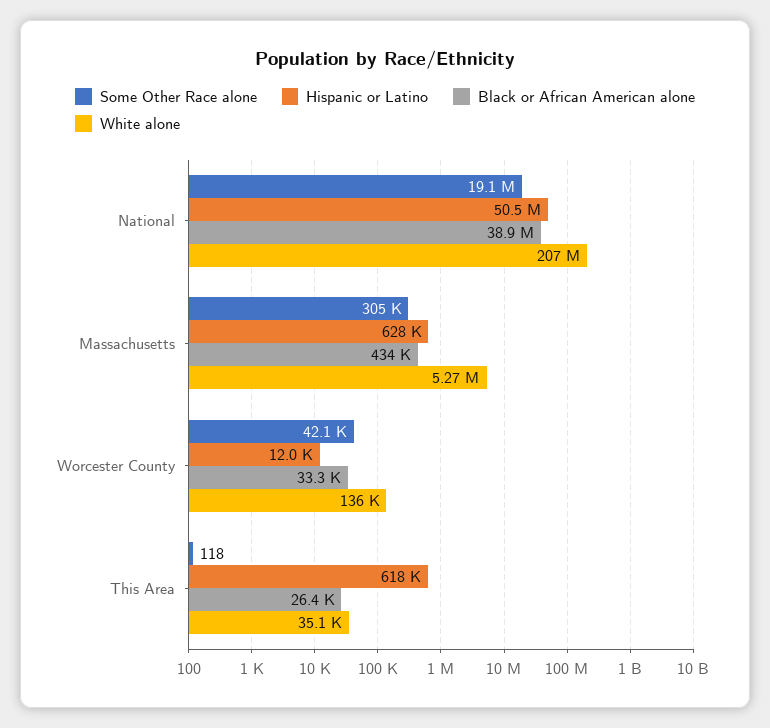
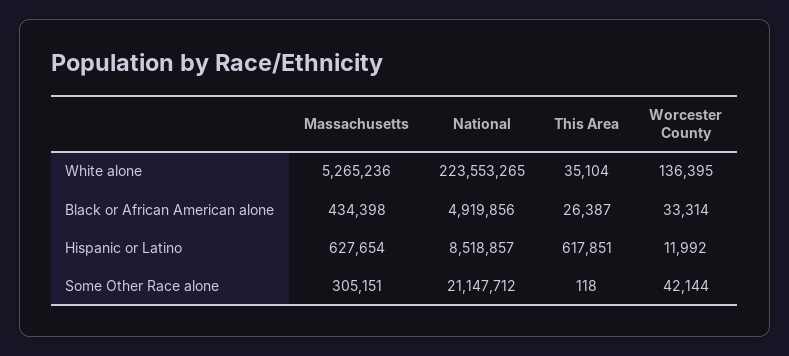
Some Other Race alone, National: 19100000 -> 21147712
Hispanic or Latino, National: 50500000 -> 8518857
Black or African American alone, National: 38900000 -> 4919856
White alone, National: 207000000 -> 223553265

